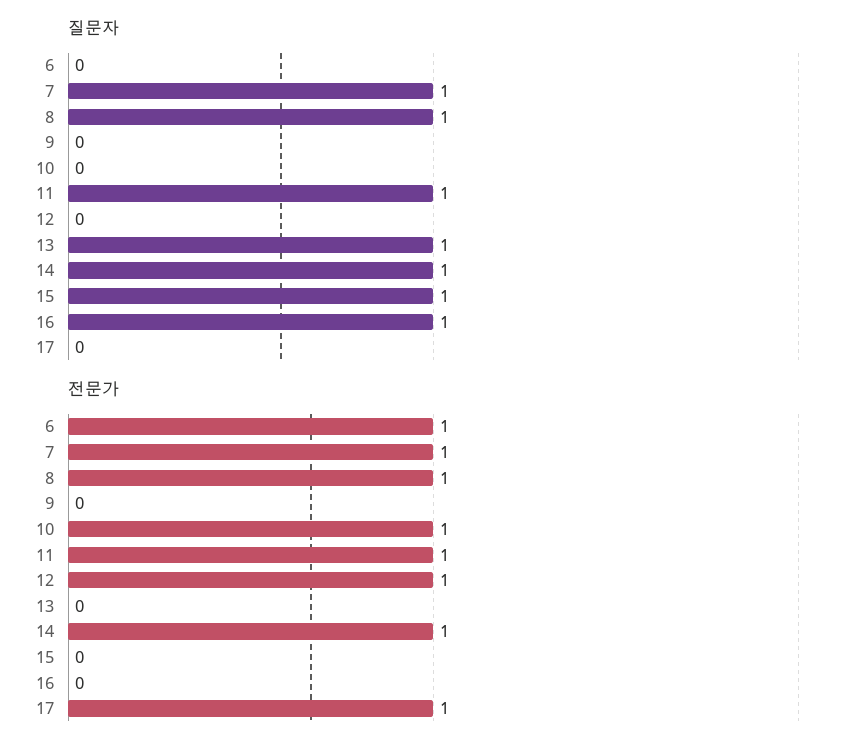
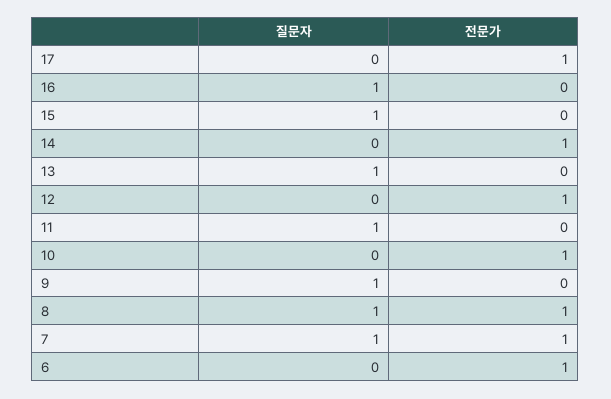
질문자, 9: 0 -> 1
질문자, 14: 1 -> 0
전문가, 11: 1 -> 0

